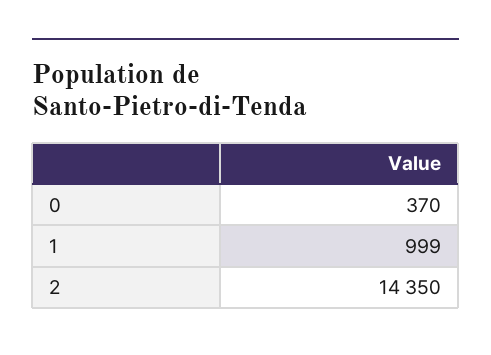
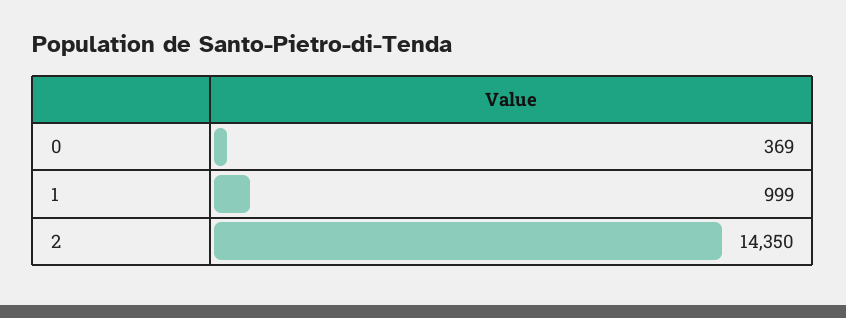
0: 370 -> 369

